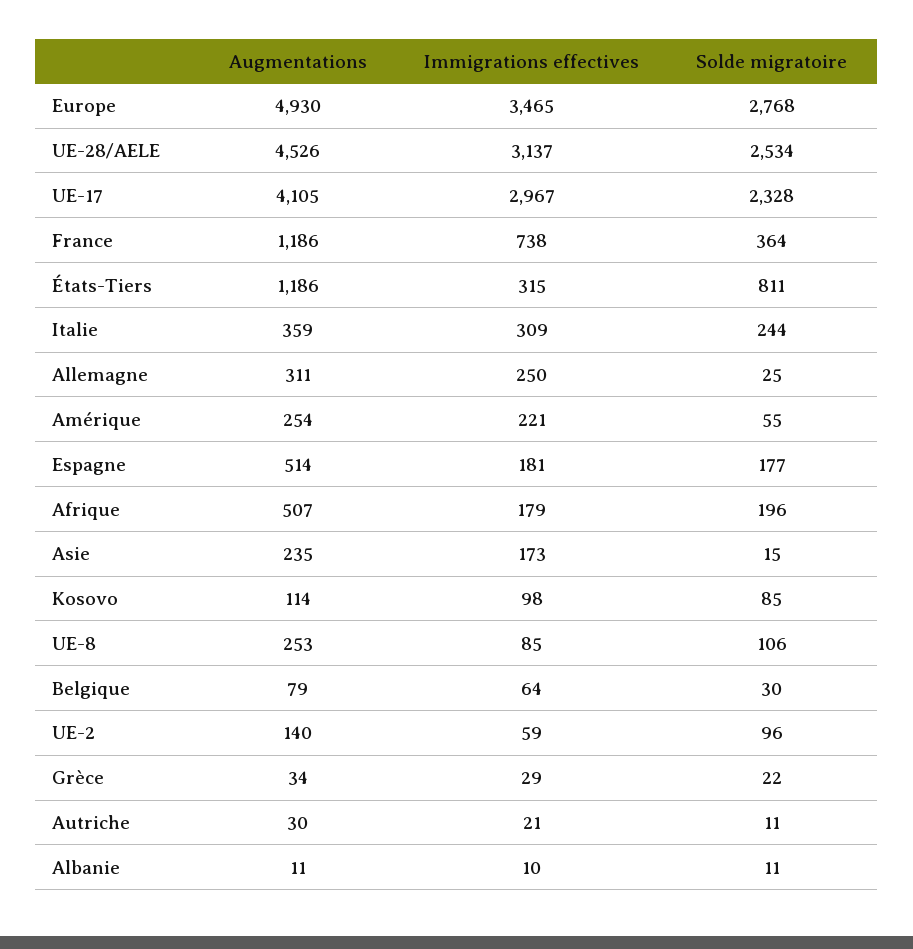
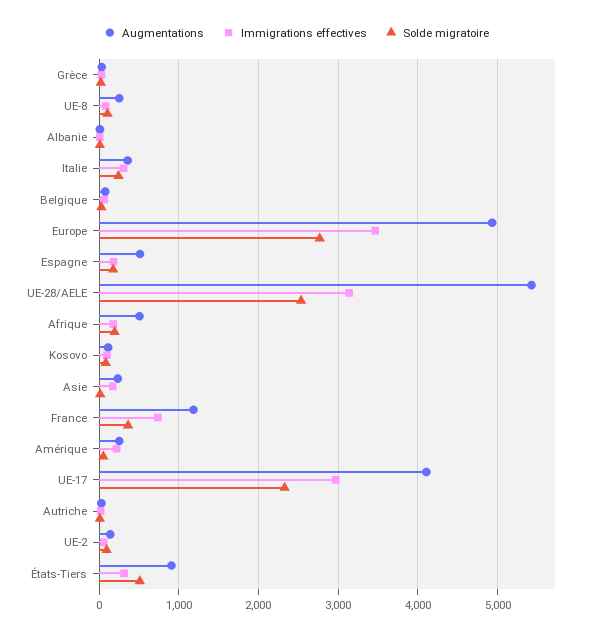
Augmentations, UE-28/AELE: 4526 -> 5400
Augmentations, États-Tiers: 1186 -> 900
Solde migratoire, États-Tiers: 811 -> 500
Augmentations, Allemagne: 311 -> none
Immigrations effectives, Allemagne: 250 -> none
Solde migratoire, Allemagne: 25 -> none

